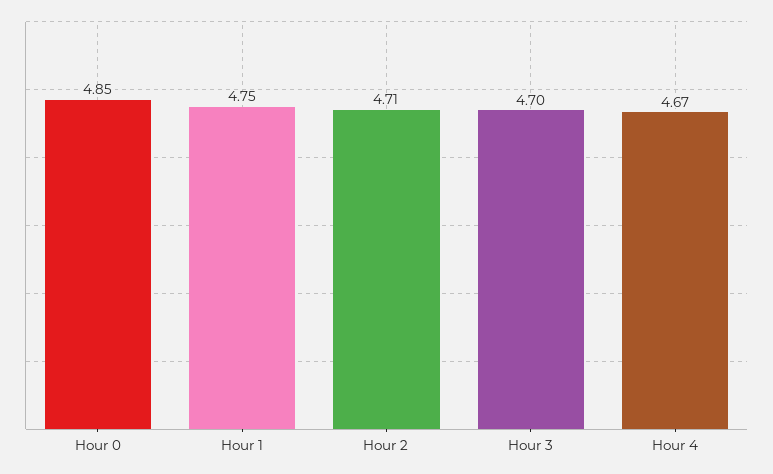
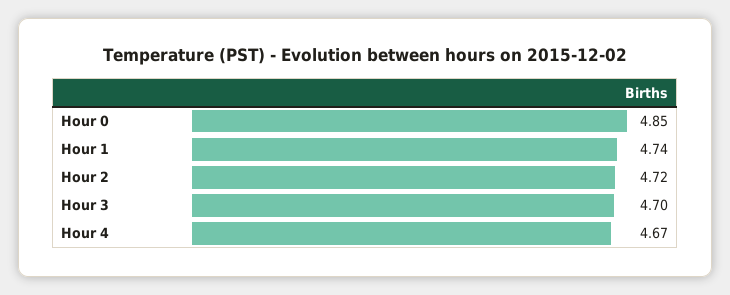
Hour 1: 4.75 -> 4.74
Hour 2: 4.71 -> 4.72

